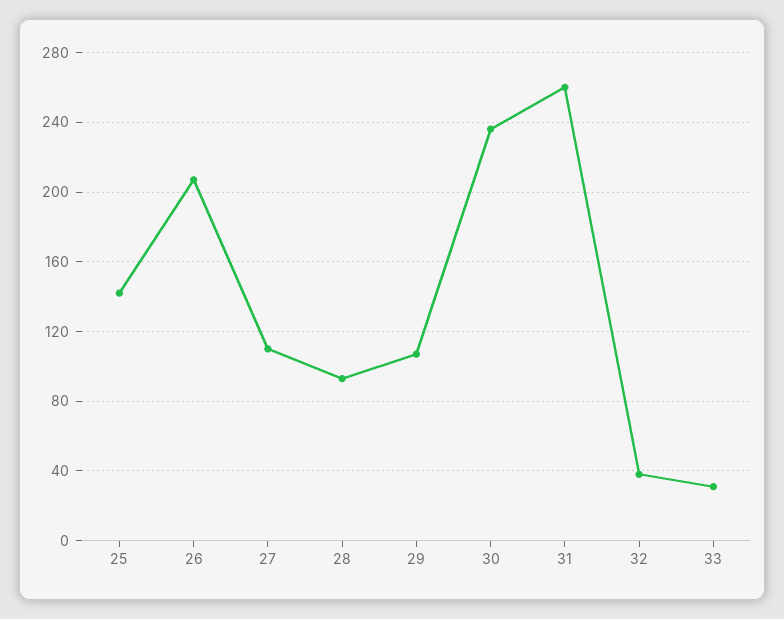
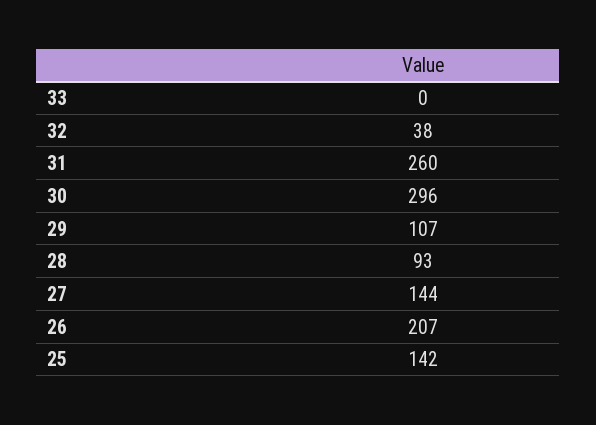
27: 110 -> 144
30: 235 -> 296
33: 30 -> 0

